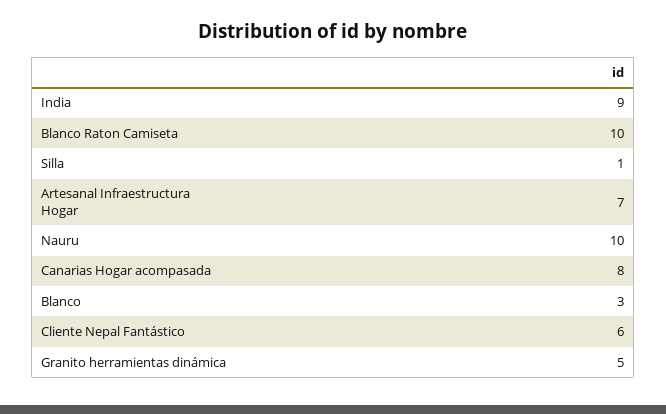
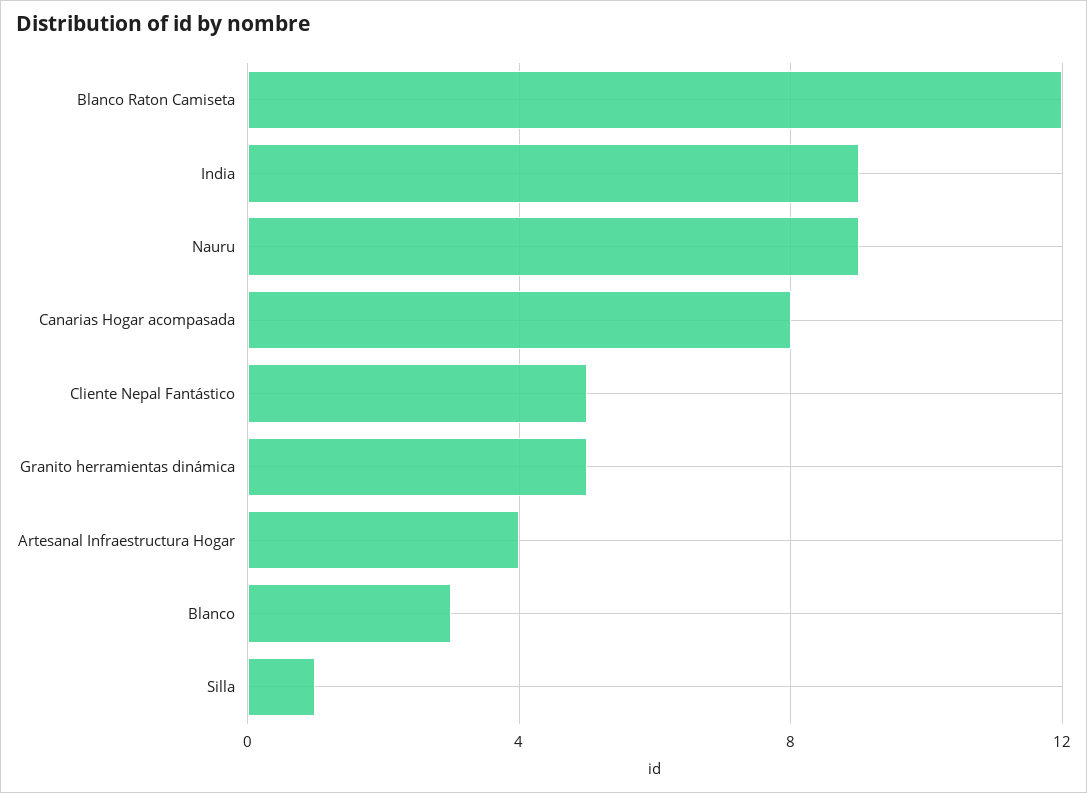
Blanco Raton Camiseta: 10 -> 12
Artesanal Infraestructura Hogar: 7 -> 4
Nauru: 10 -> 9
Cliente Nepal Fantástico: 6 -> 5

